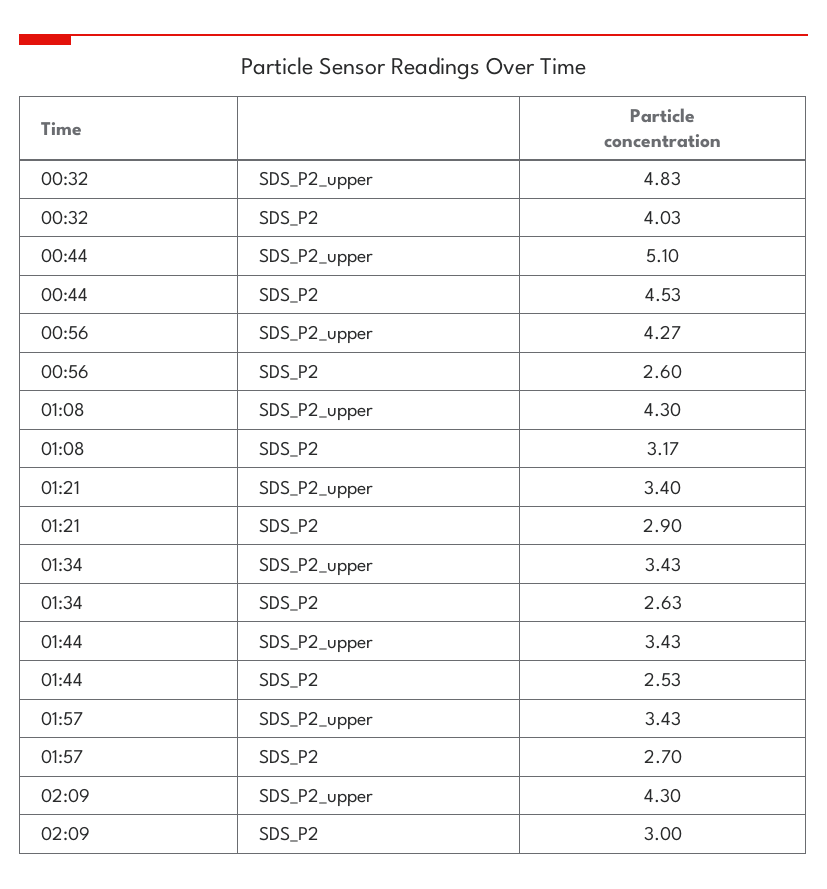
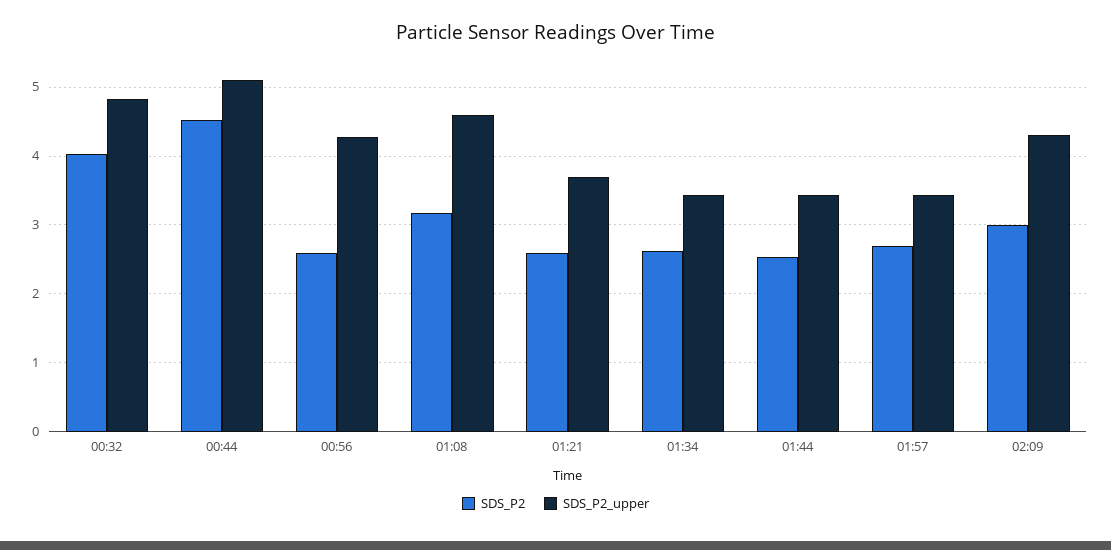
SDS_P2_upper, 01:08: 4.3 -> 4.6
SDS_P2_upper, 01:21: 3.4 -> 3.7
SDS_P2, 01:21: 2.9 -> 2.6

